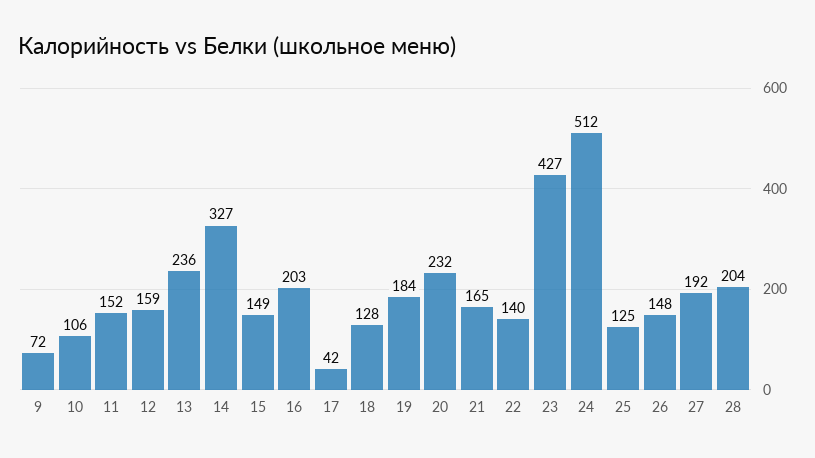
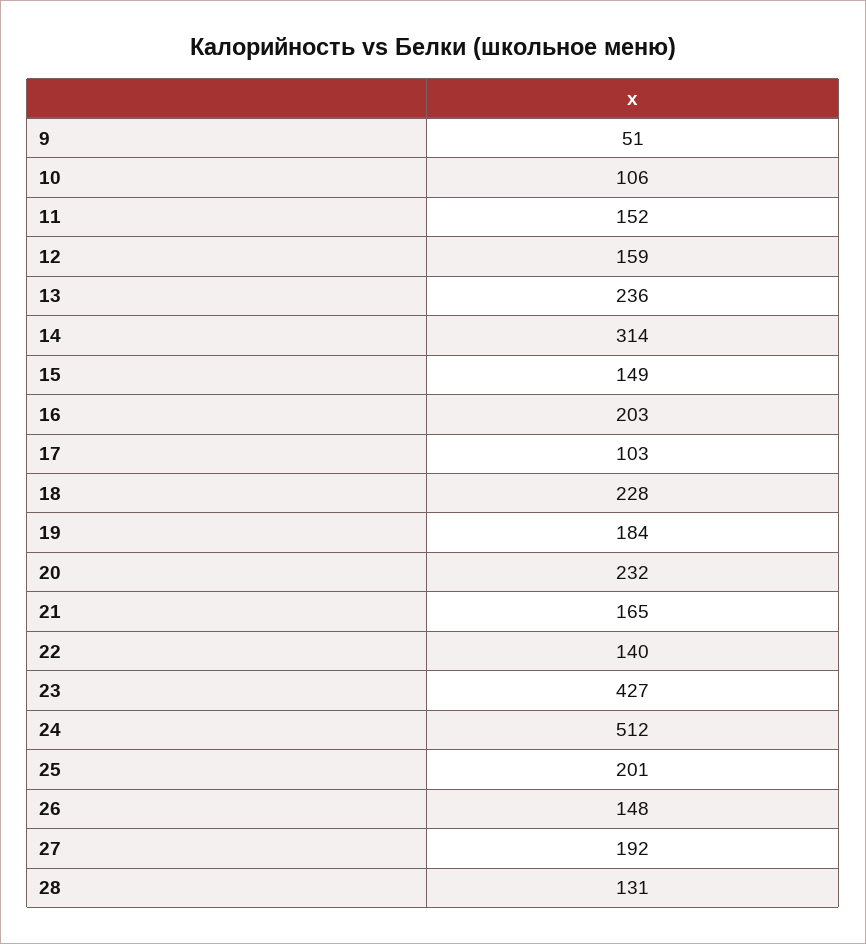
9: 72 -> 51
14: 327 -> 314
17: 42 -> 103
18: 128 -> 228
25: 125 -> 201
28: 204 -> 131

